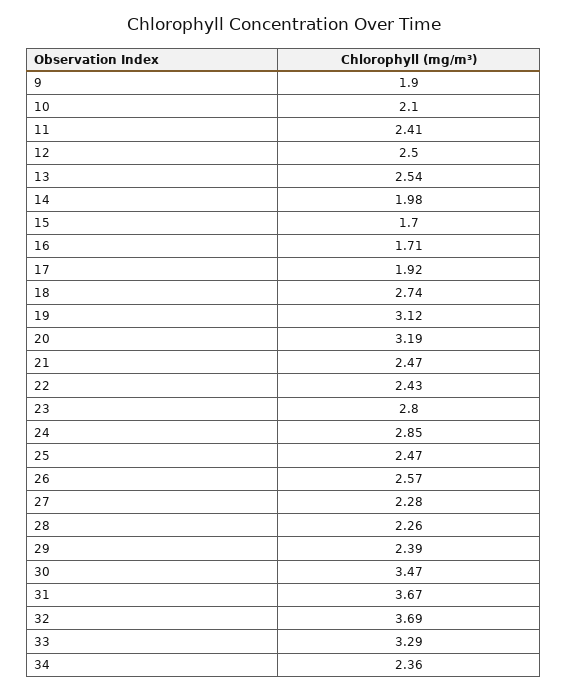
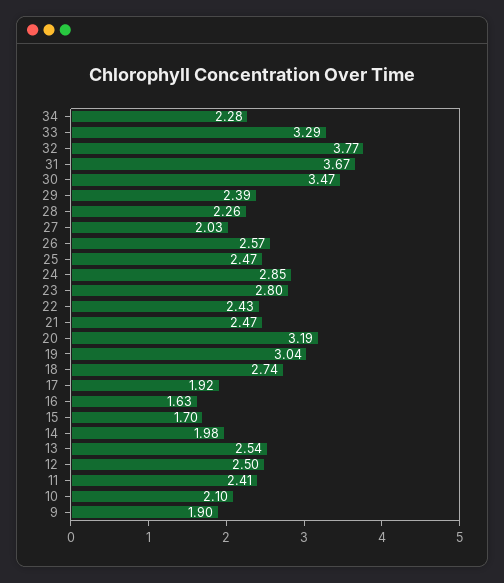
16: 1.71 -> 1.63
19: 3.12 -> 3.04
27: 2.28 -> 2.03
32: 3.69 -> 3.77
34: 2.36 -> 2.28

